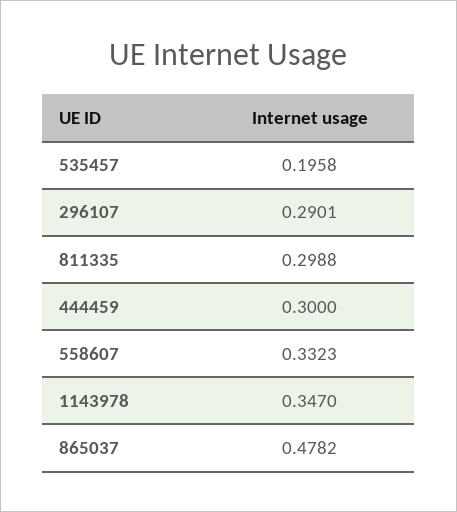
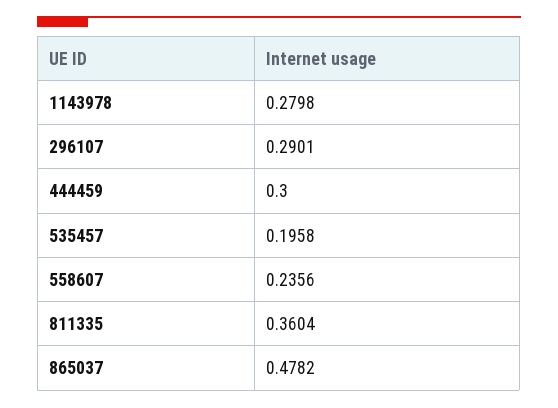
811335: 0.2988 -> 0.3604
558607: 0.3323 -> 0.2356
1143978: 0.347 -> 0.2798

